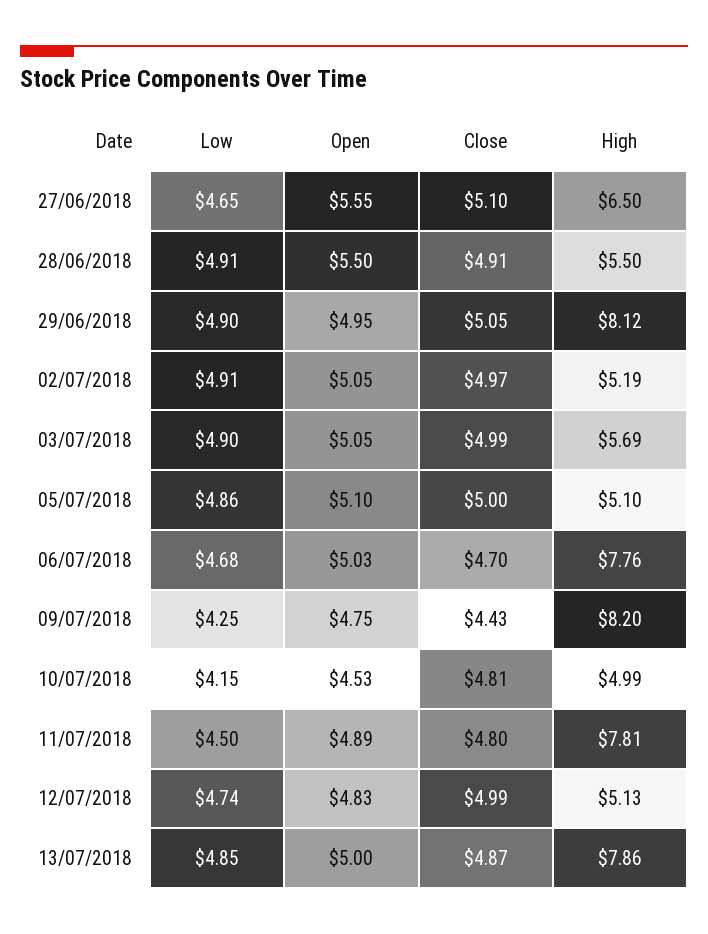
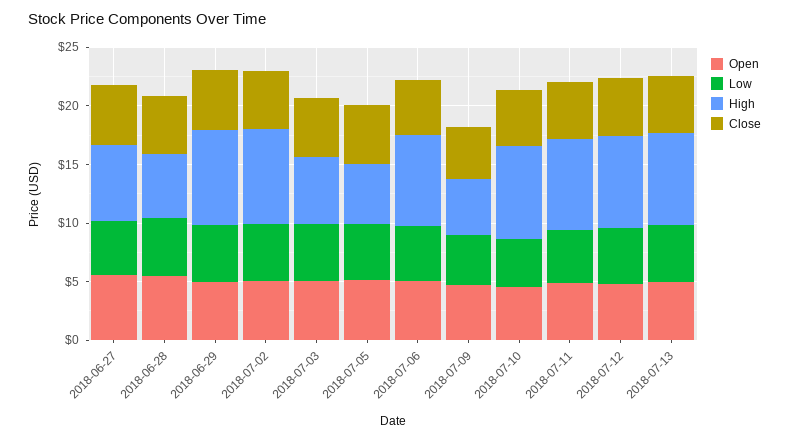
High, 02/07/2018: 5.19 -> 8
High, 09/07/2018: 8.2 -> 5
High, 10/07/2018: 4.99 -> 8
High, 12/07/2018: 5.13 -> 8

